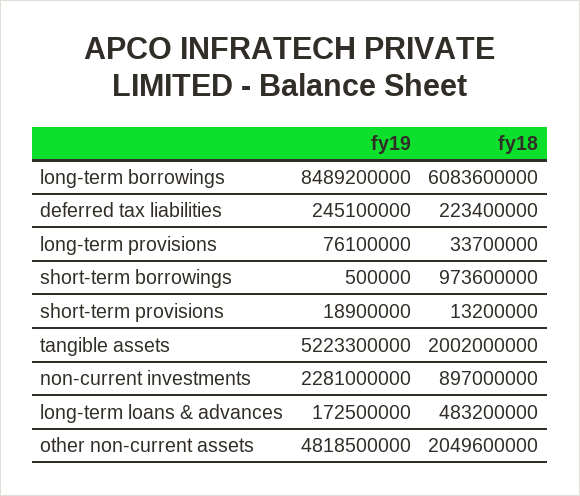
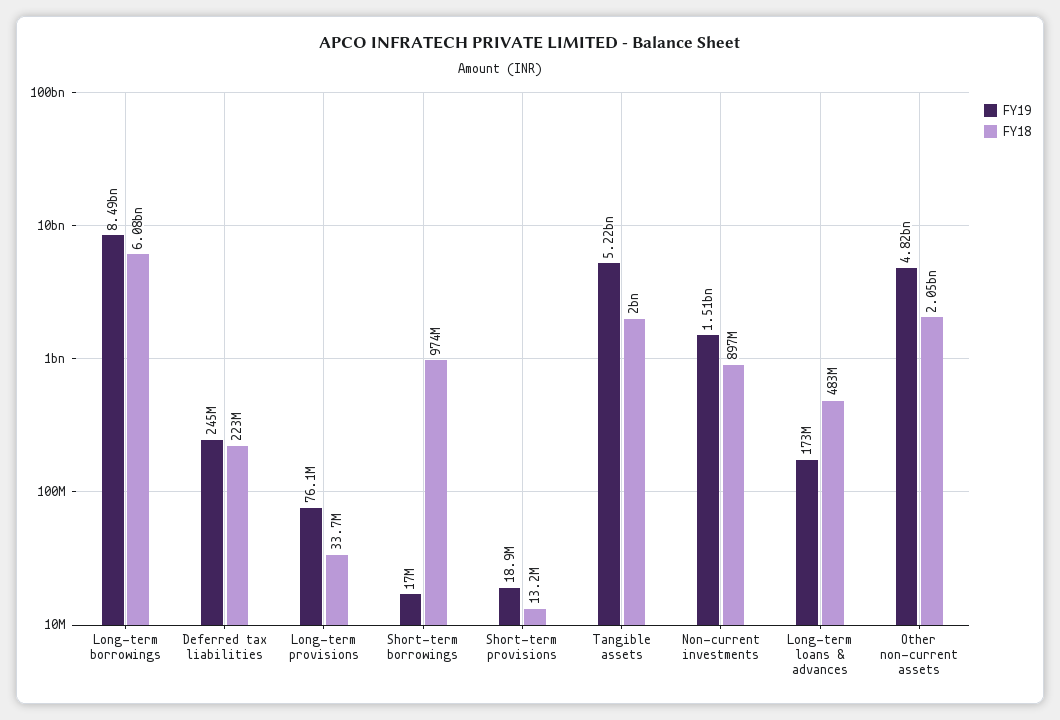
fy19, short-term borrowings: 500000 -> 17000000
fy19, non-current investments: 2281000000 -> 1510000000

